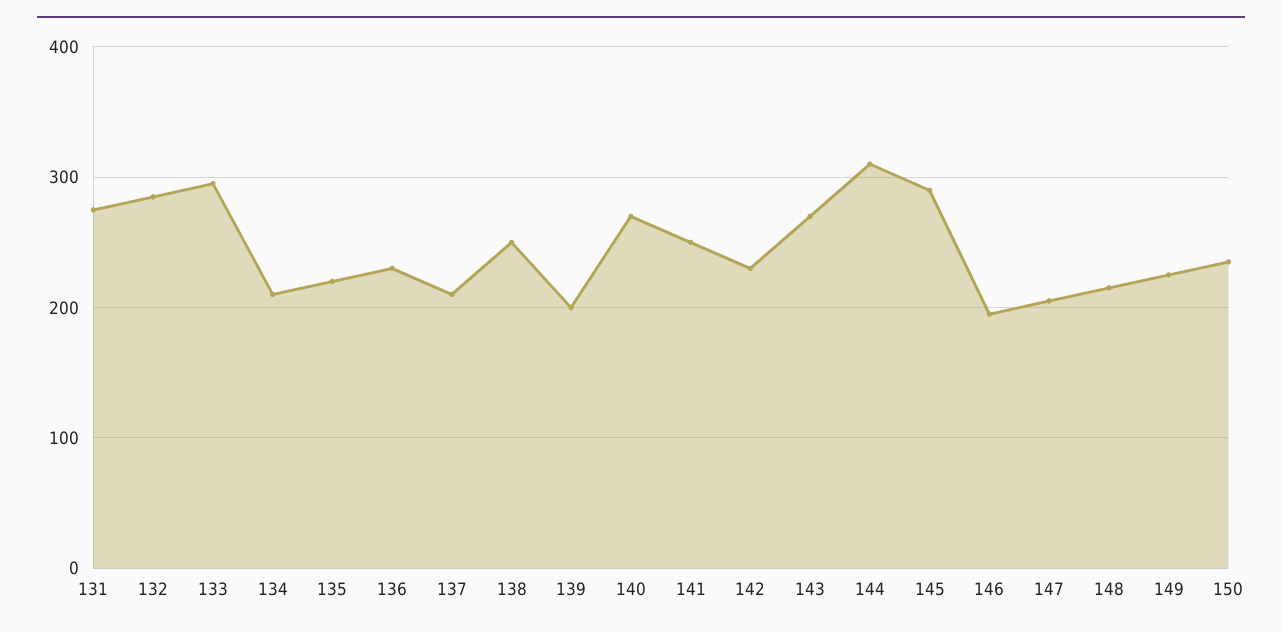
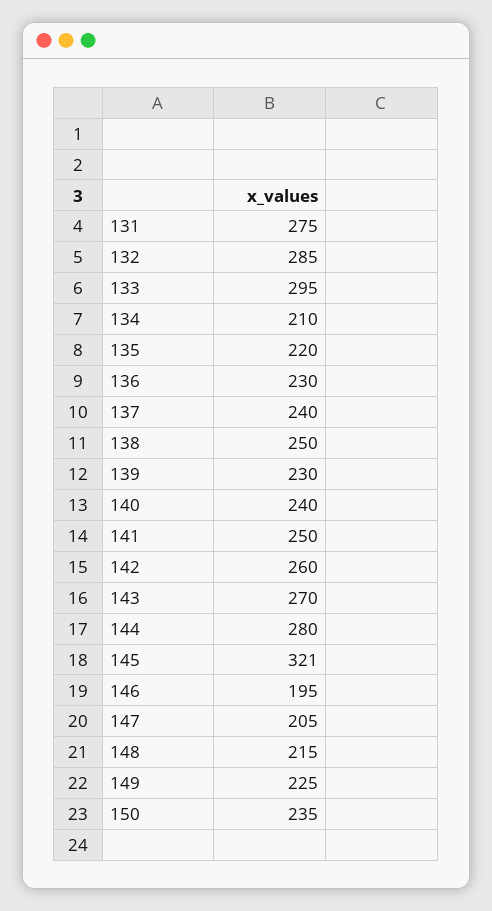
137: 210 -> 240
139: 200 -> 230
140: 270 -> 240
142: 230 -> 260
144: 310 -> 280
145: 290 -> 321

